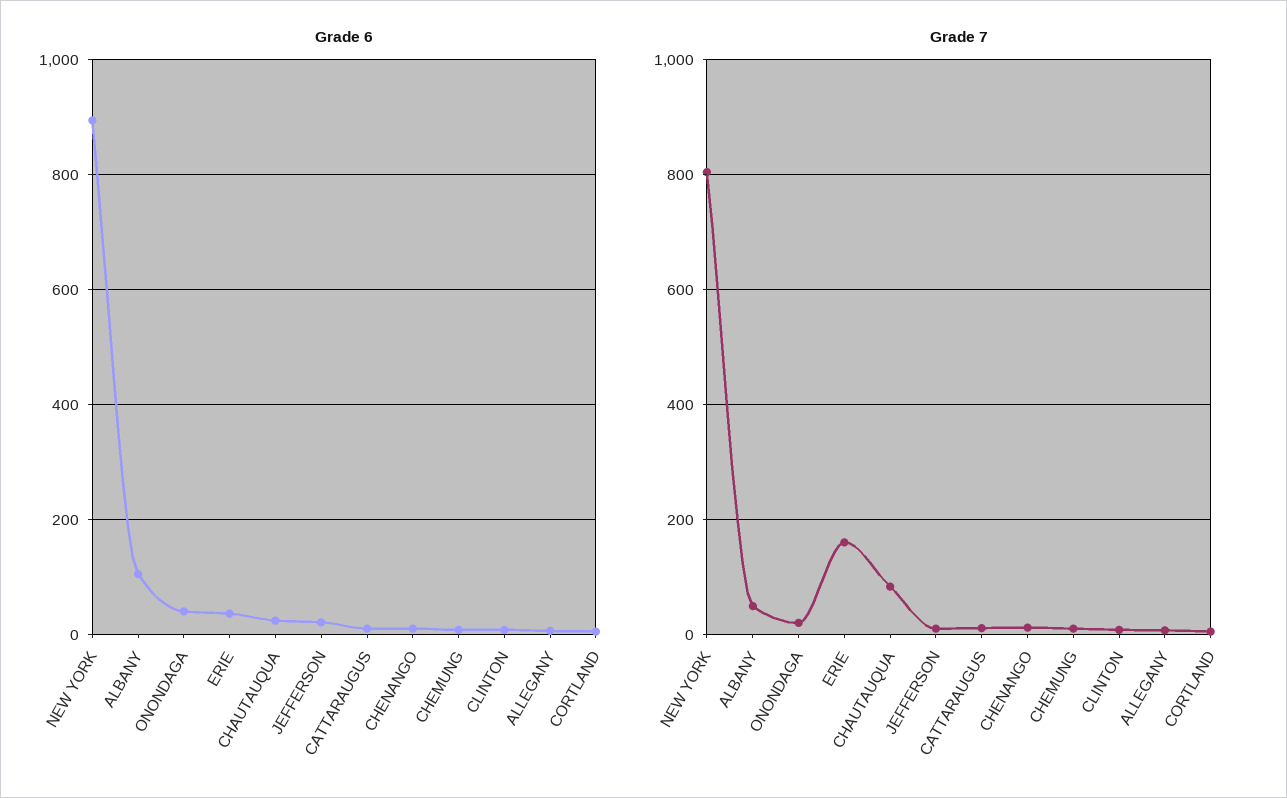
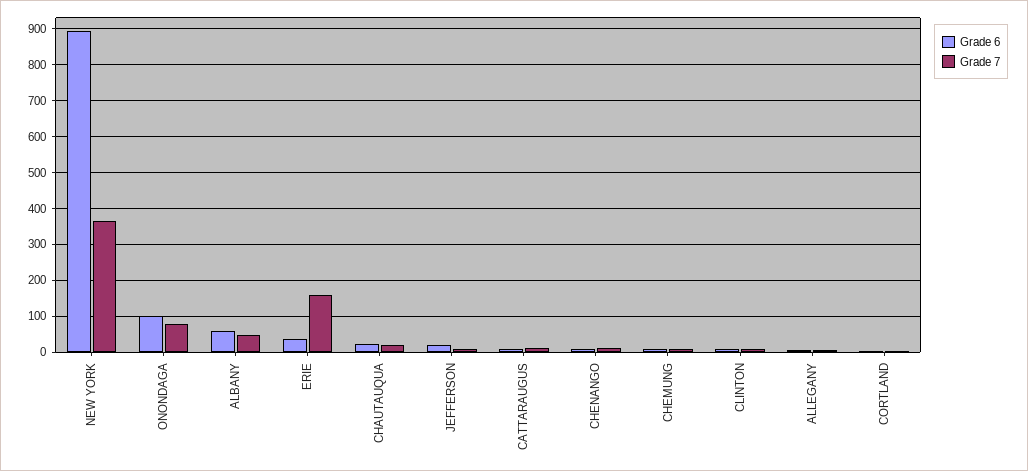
Grade 6, ALBANY: 100 -> 60
Grade 6, ONONDAGA: 40 -> 100
Grade 7, NEW YORK: 800 -> 360
Grade 7, ONONDAGA: 20 -> 80
Grade 7, CHAUTAUQUA: 80 -> 20

